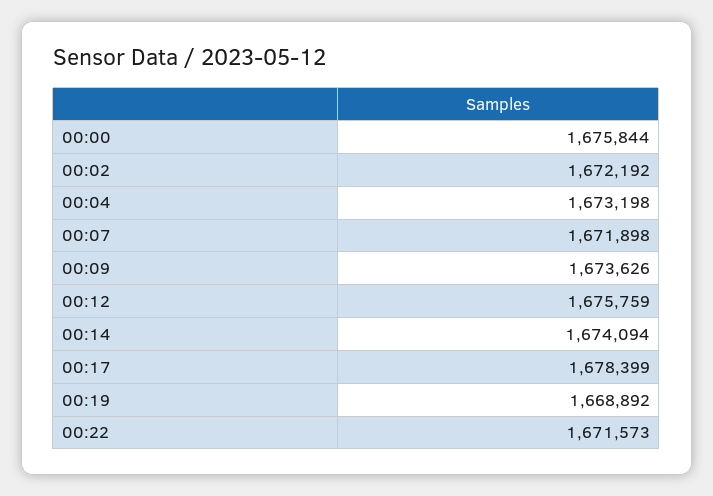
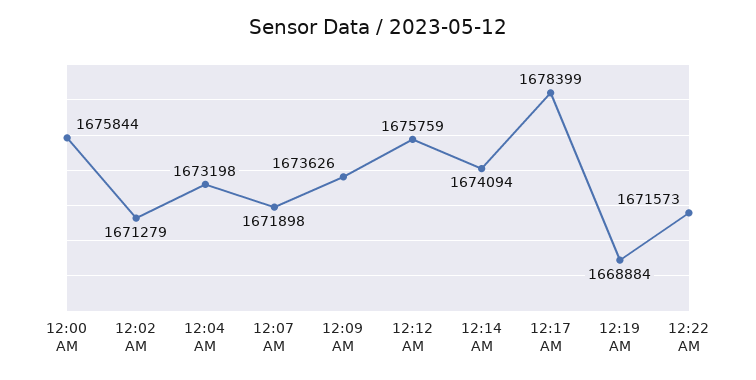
00:02: 1672192 -> 1671279
00:19: 1668892 -> 1668884

